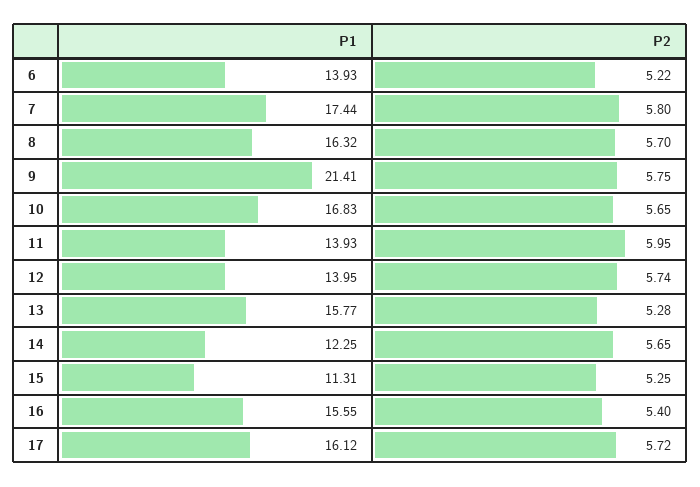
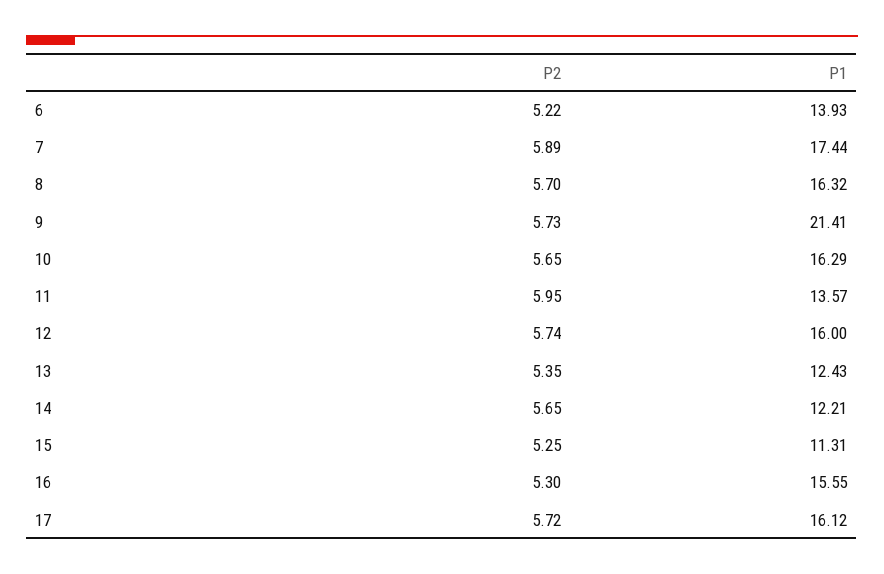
P2, 7: 5.8 -> 5.89
P2, 9: 5.75 -> 5.73
P1, 10: 16.83 -> 16.29
P1, 11: 13.93 -> 13.57
P1, 12: 13.95 -> 16
P1, 13: 15.77 -> 12.43
P2, 13: 5.28 -> 5.35
P1, 14: 12.25 -> 12.21
P2, 16: 5.4 -> 5.3

